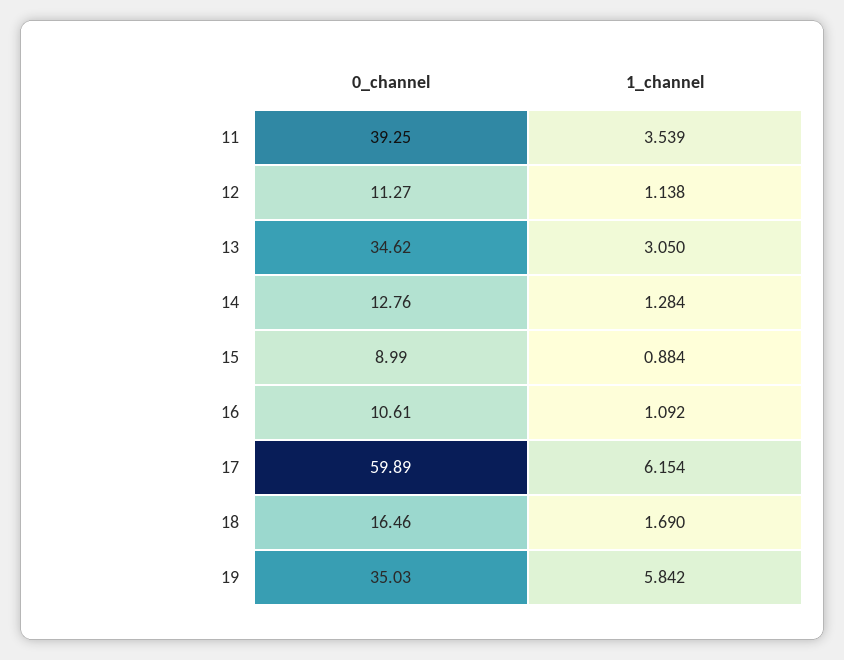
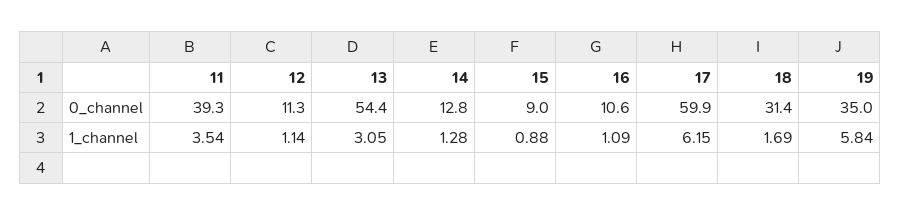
0_channel, 13: 34.62 -> 54.4
0_channel, 18: 16.46 -> 31.4

